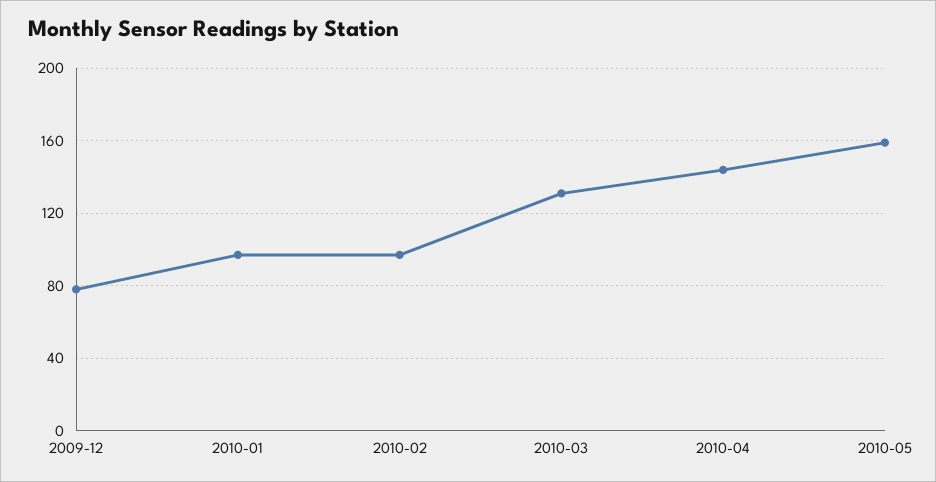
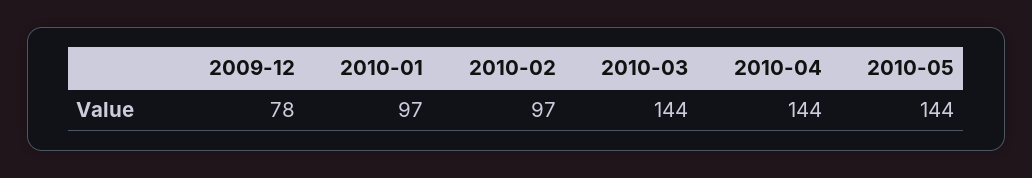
2010-03: 130 -> 144
2010-05: 160 -> 144

